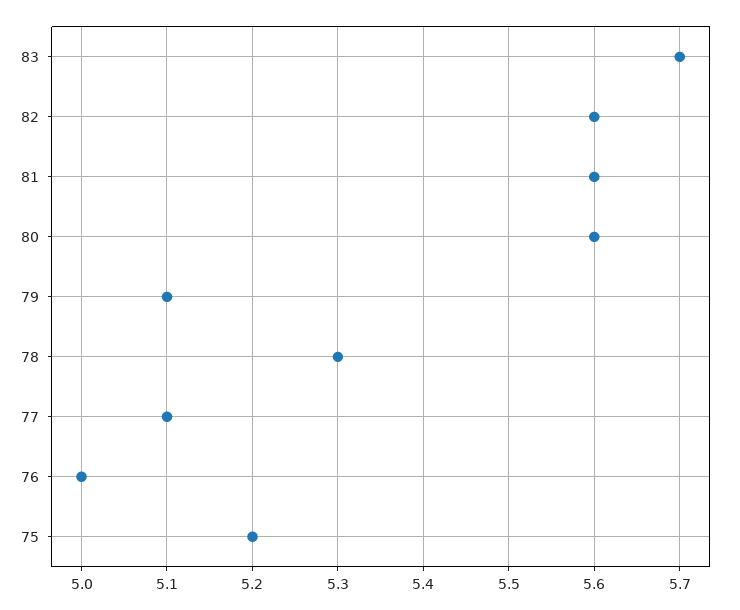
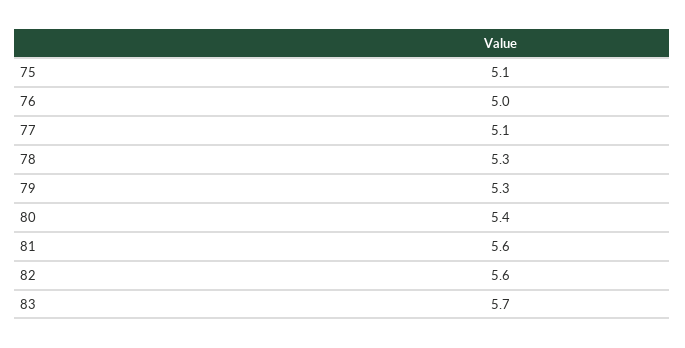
80: 5.6 -> 5.4
79: 5.1 -> 5.3
75: 5.2 -> 5.1

